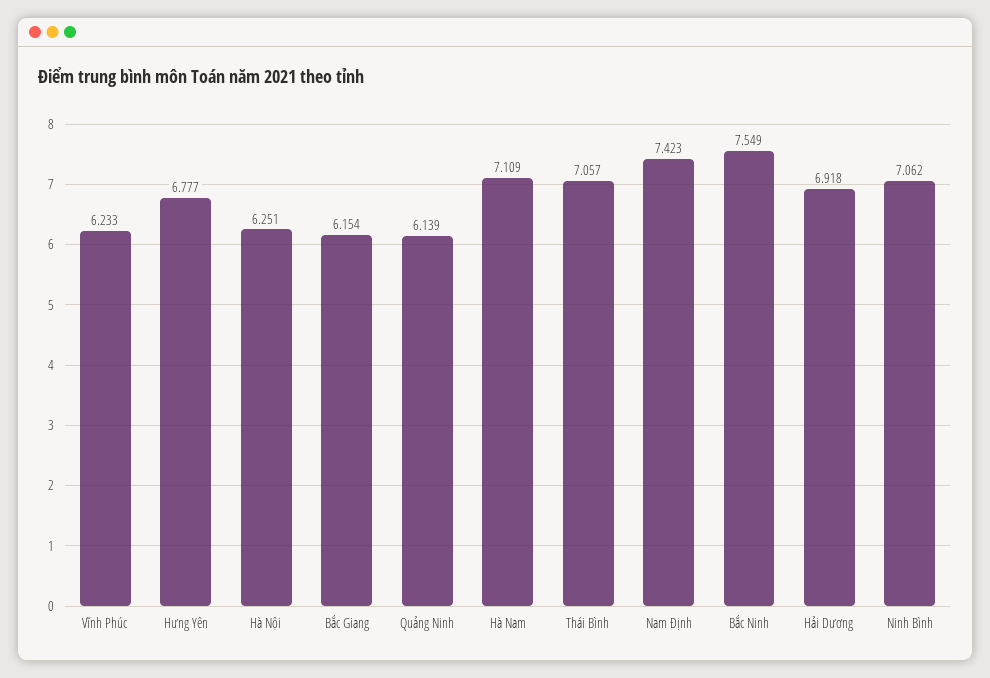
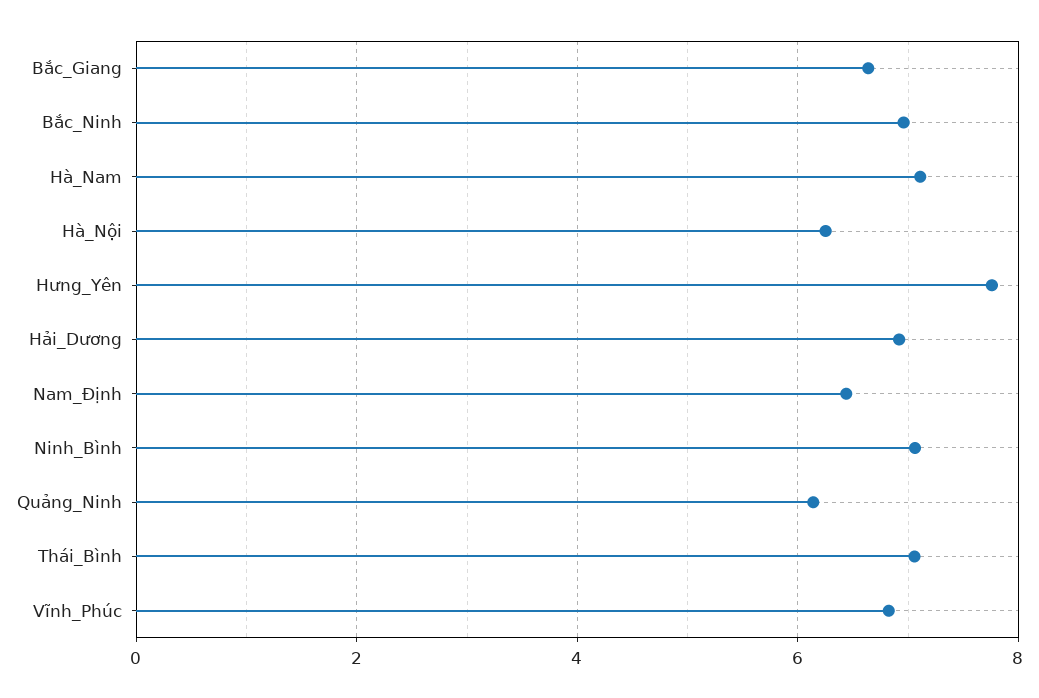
Vĩnh Phúc: 6.233 -> 6.8
Hưng Yên: 6.777 -> 7.8
Bắc Giang: 6.154 -> 6.6
Nam Định: 7.423 -> 6.4
Bắc Ninh: 7.549 -> 7

